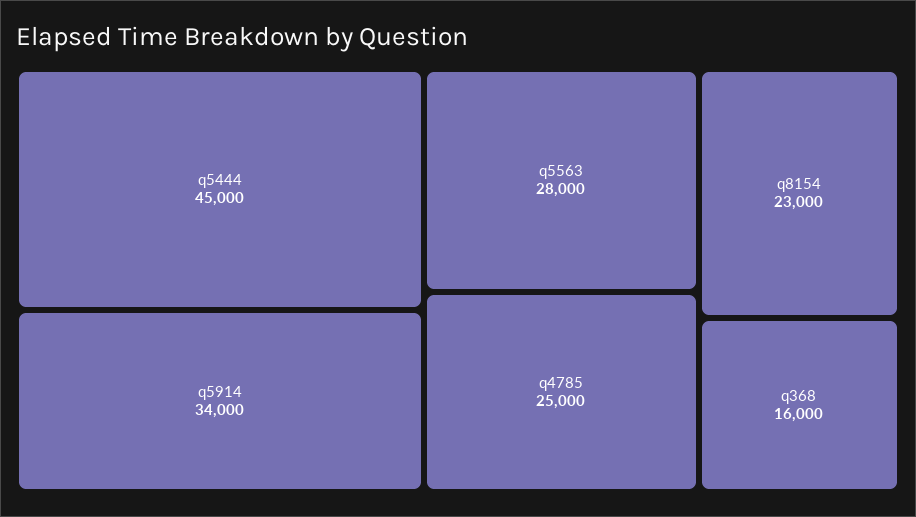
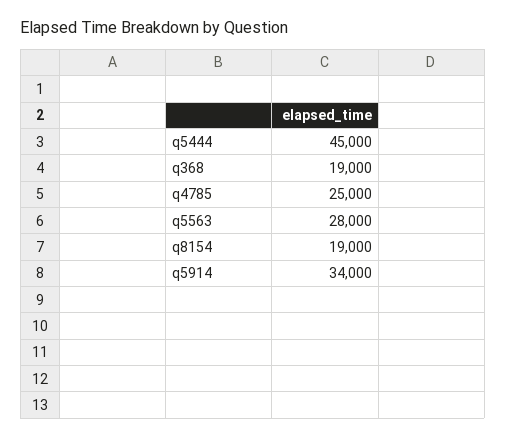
q8154: 23000 -> 19000
q368: 16000 -> 19000

